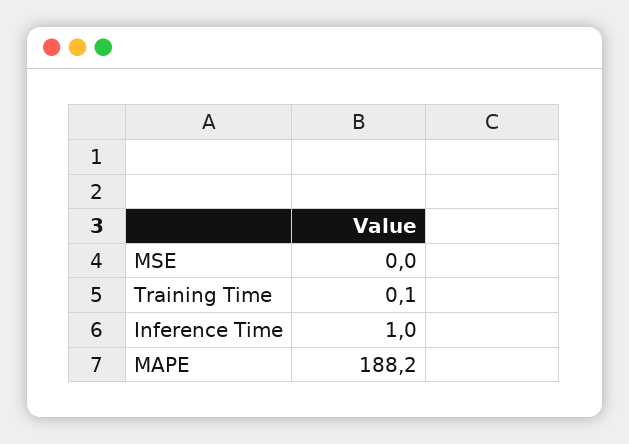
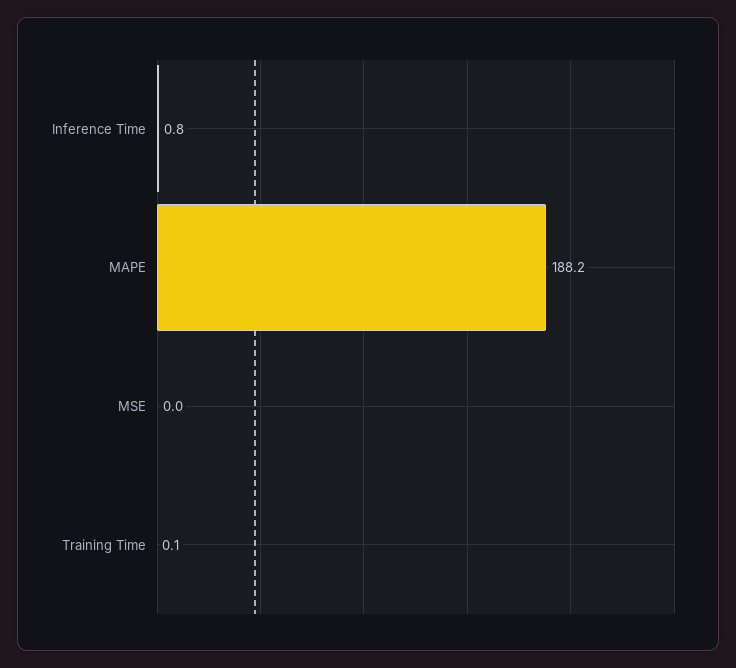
Inference Time: 1 -> 0.8

